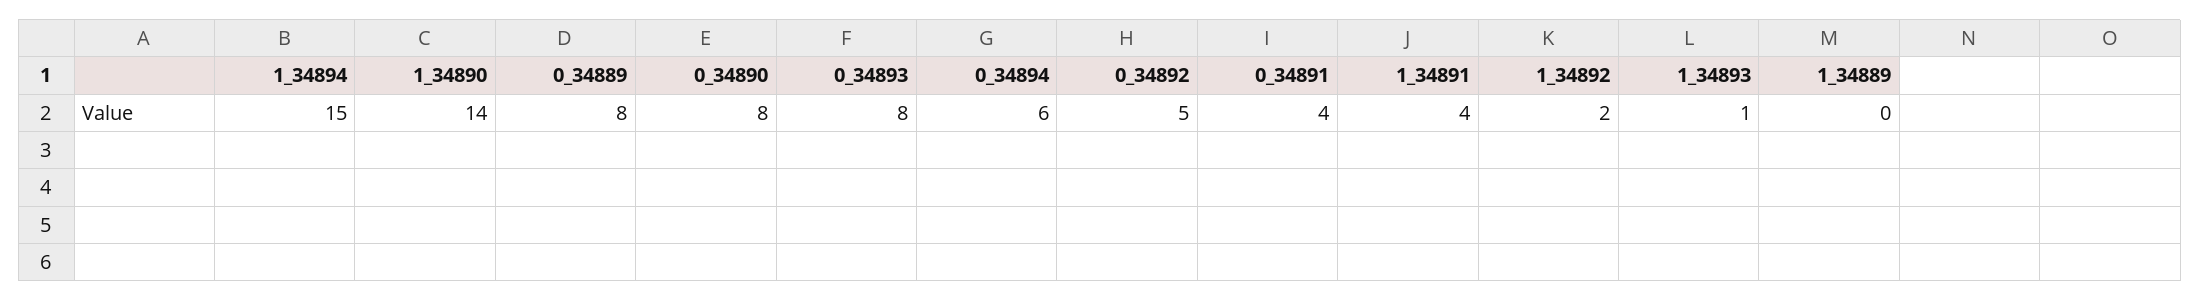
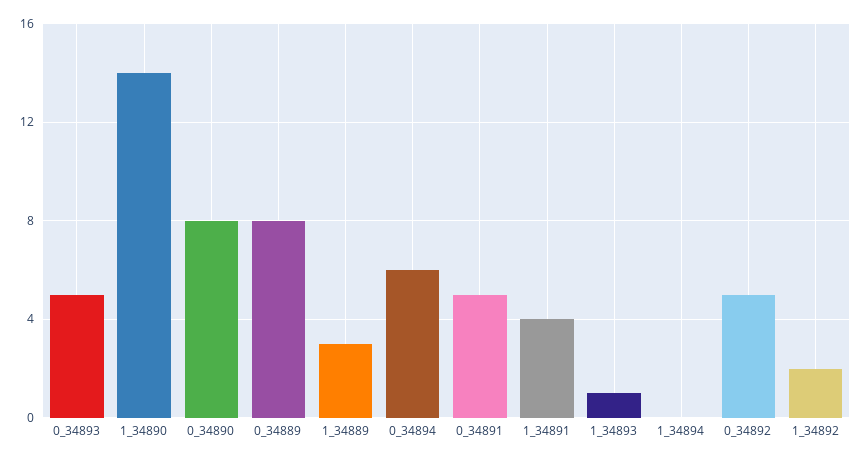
1_34894: 15 -> 0
0_34893: 8 -> 5
0_34891: 4 -> 5
1_34889: 0 -> 3

